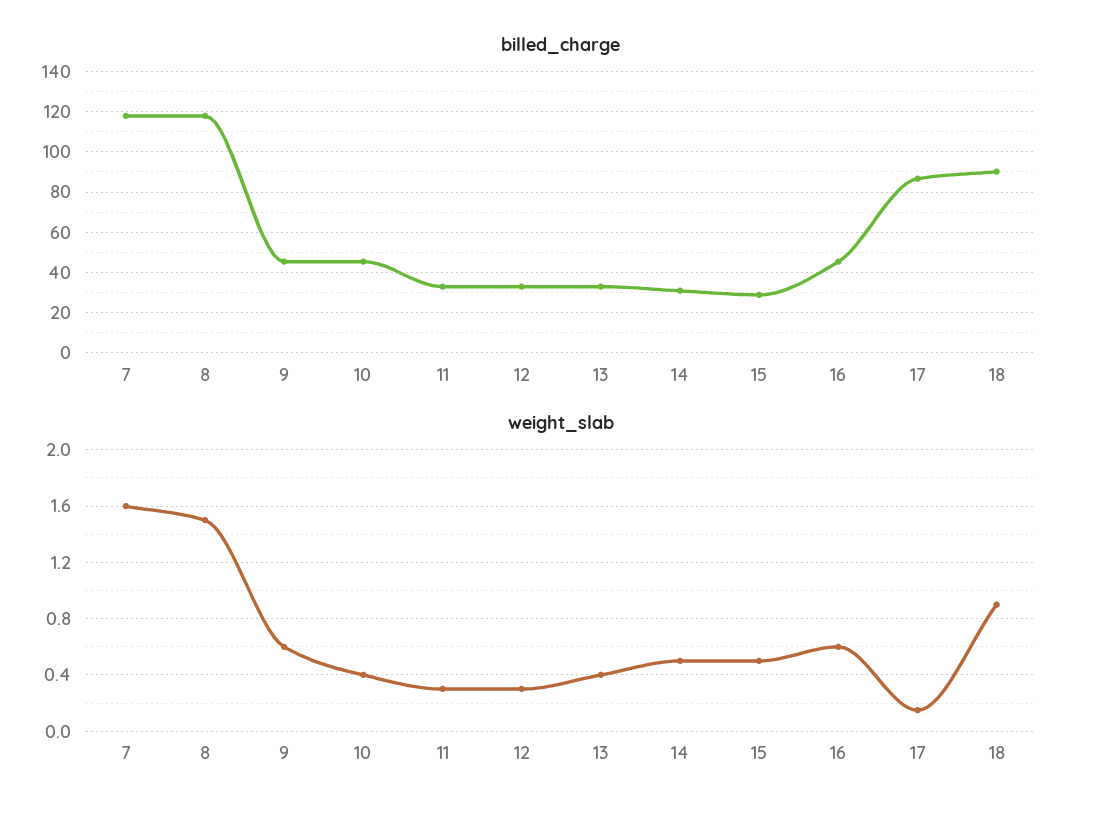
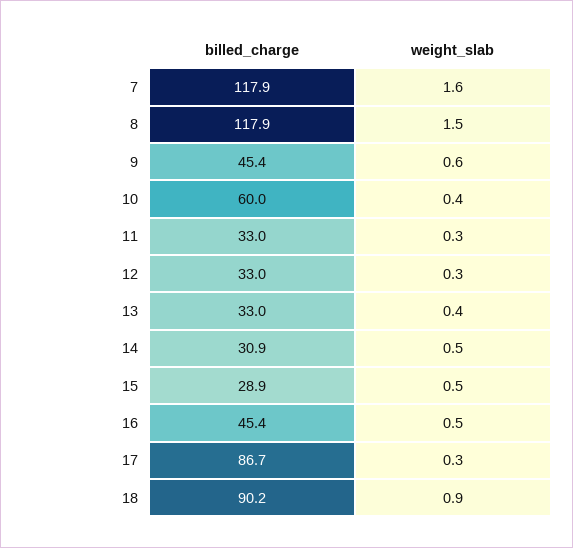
billed_charge, 10: 45 -> 60
weight_slab, 16: 0.6 -> 0.5
weight_slab, 17: 0.15 -> 0.3

